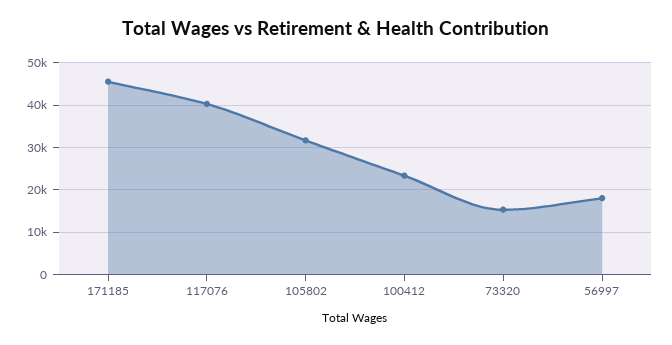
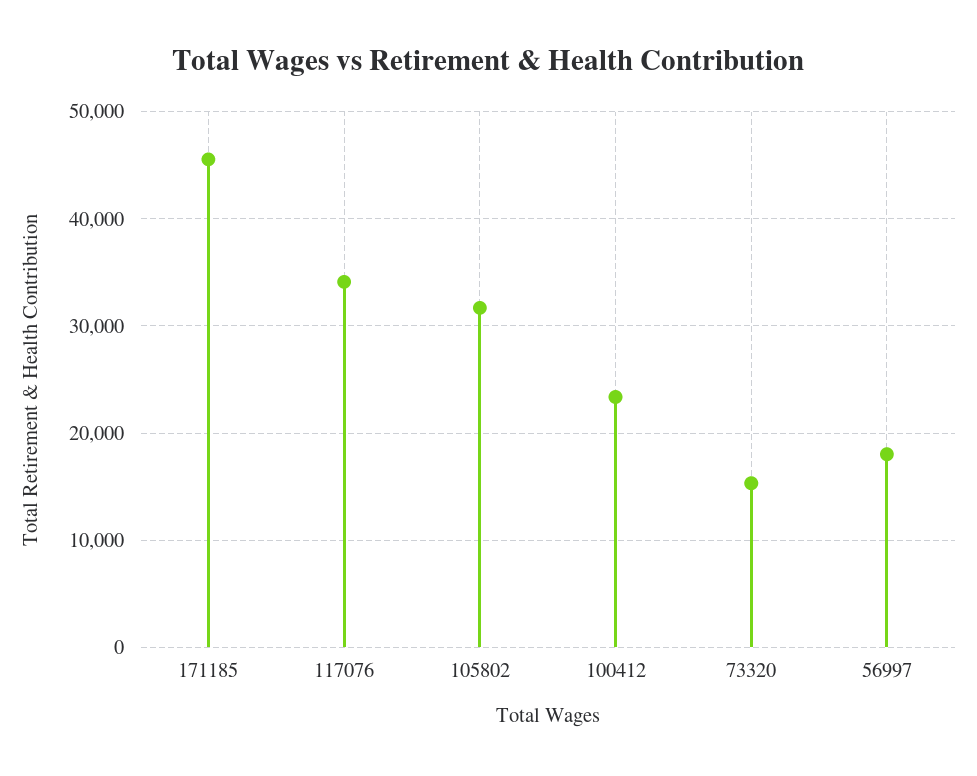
117076: 40000 -> 34000

